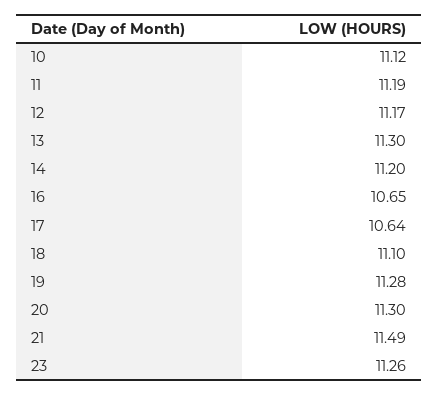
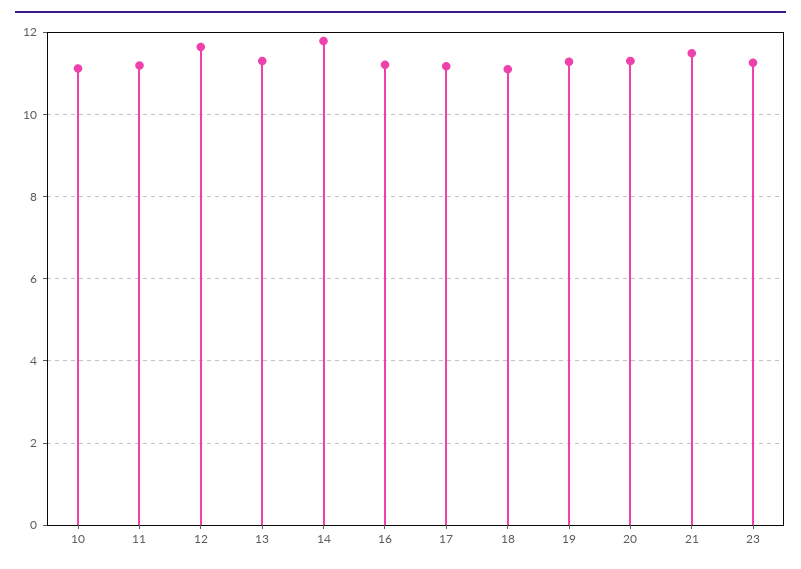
12: 11.17 -> 11.6
14: 11.2 -> 11.8
16: 10.65 -> 11.2
17: 10.64 -> 11.2

